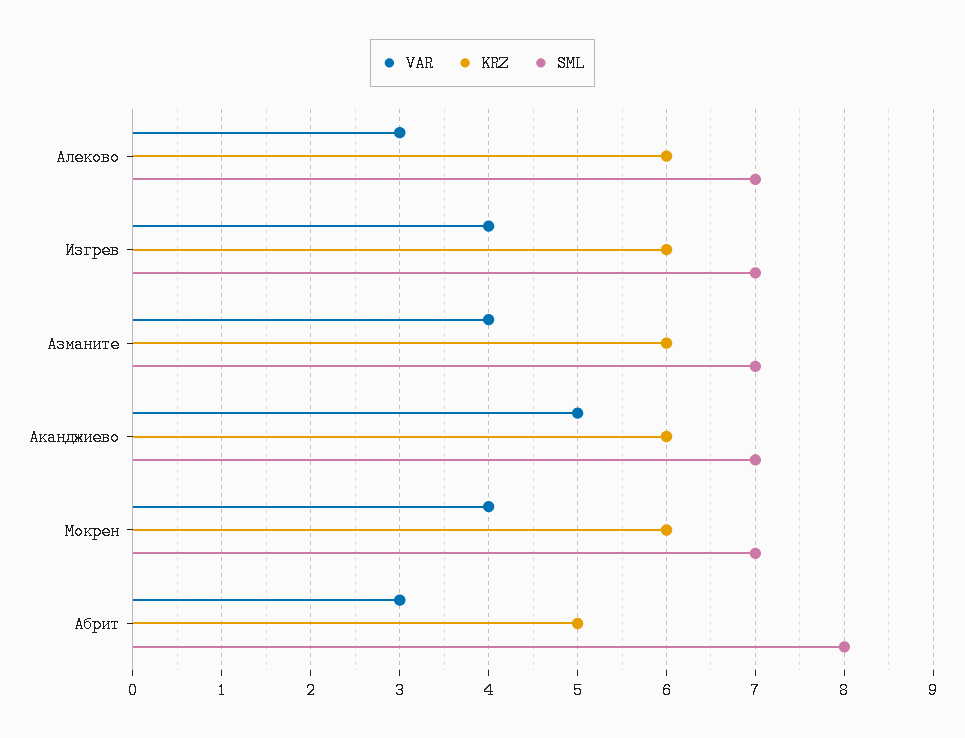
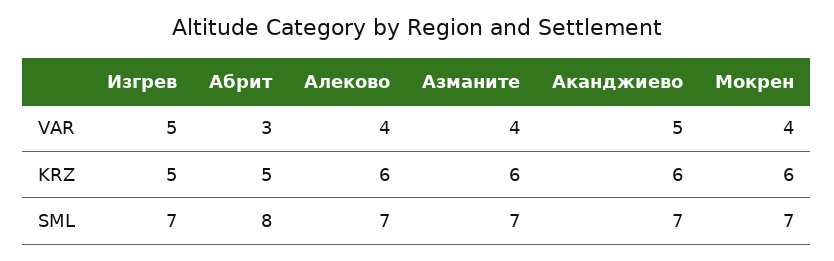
VAR, Алеково: 3 -> 4
VAR, Изгрев: 4 -> 5
KRZ, Изгрев: 6 -> 5

